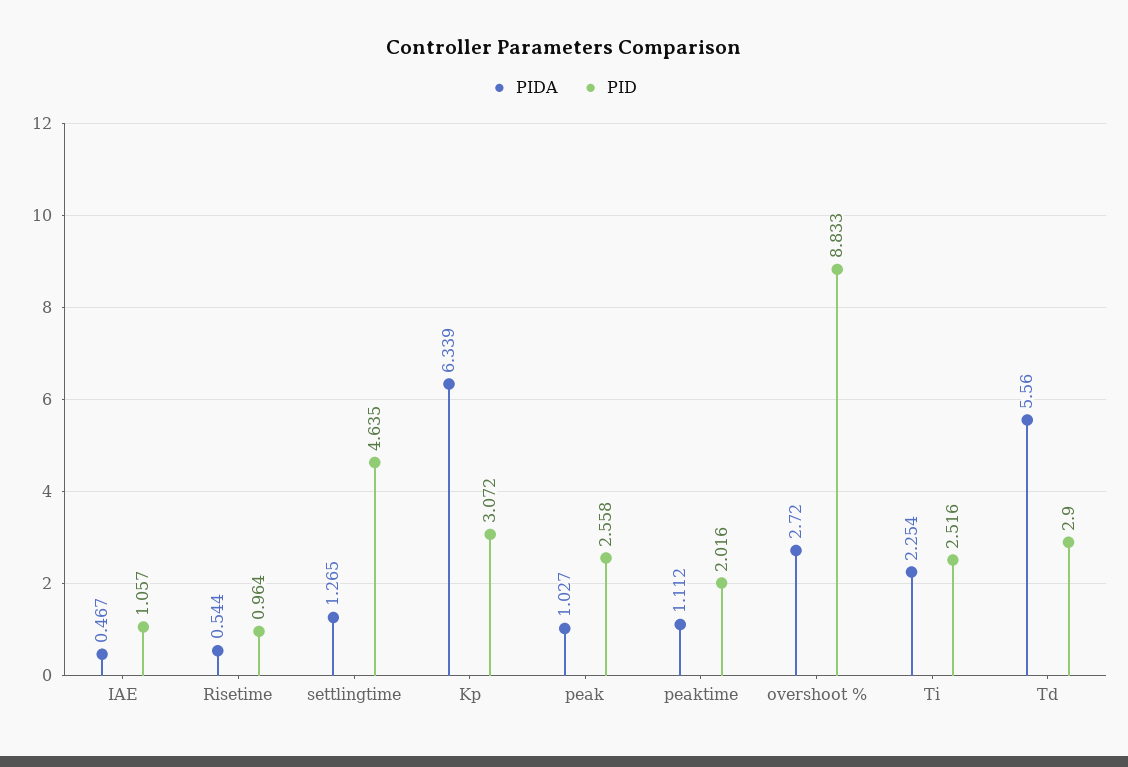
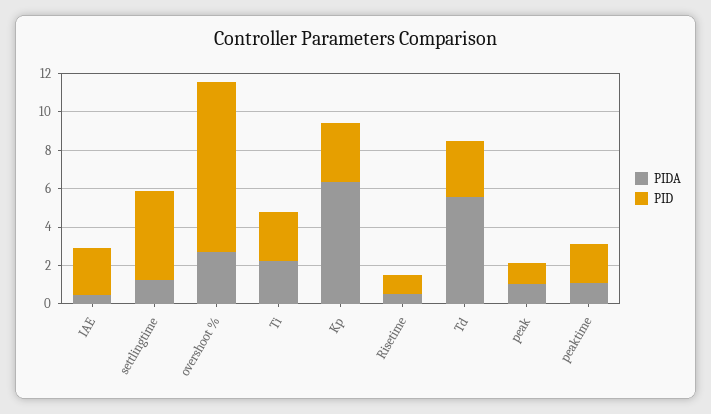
PID, IAE: 1.057 -> 2.5
PID, peak: 2.558 -> 1

